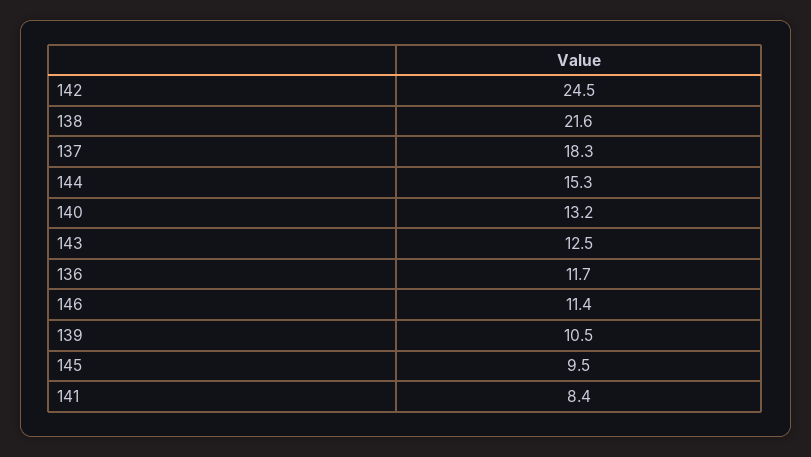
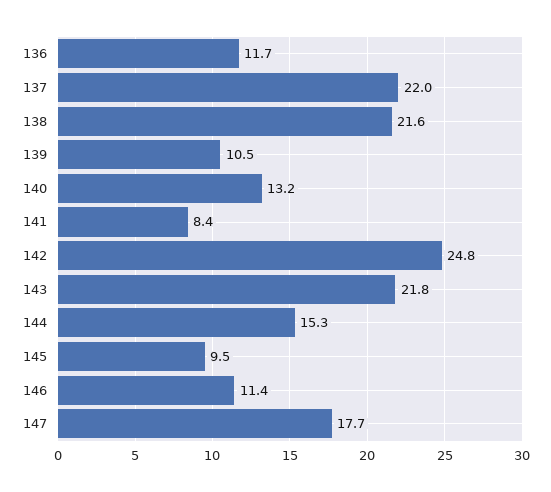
142: 24.5 -> 24.8
137: 18.3 -> 22
143: 12.5 -> 21.8
147: none -> 17.7

